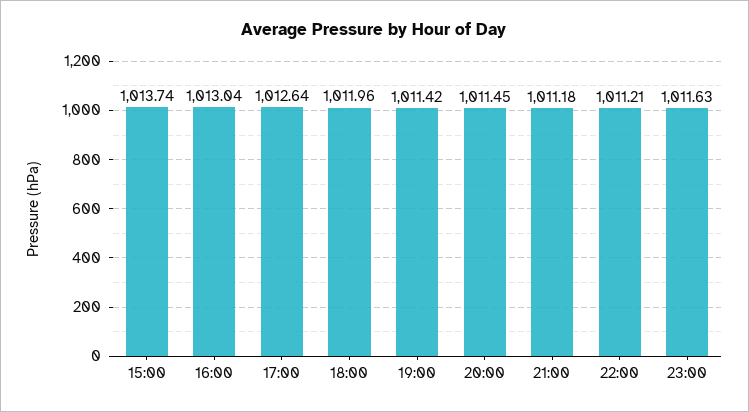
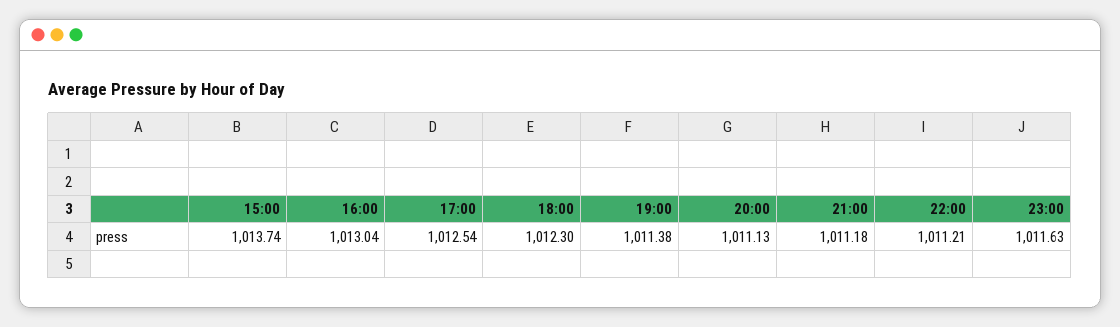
17:00: 1012.64 -> 1012.54
18:00: 1011.96 -> 1012.3
19:00: 1011.42 -> 1011.38
20:00: 1011.45 -> 1011.13

